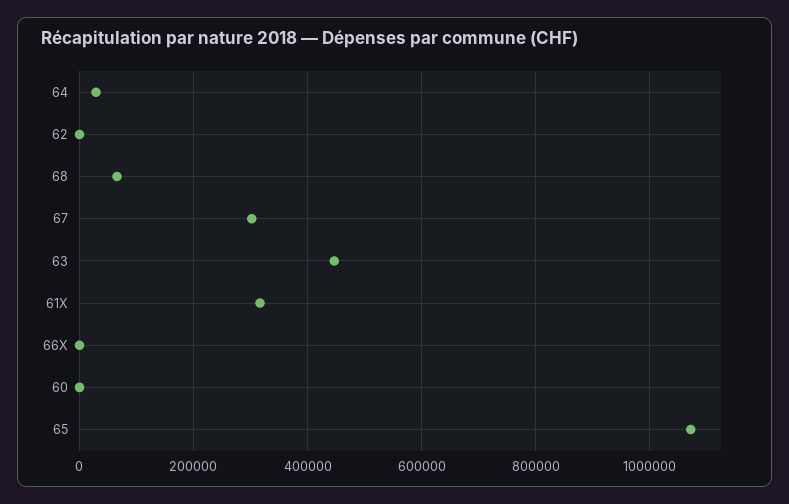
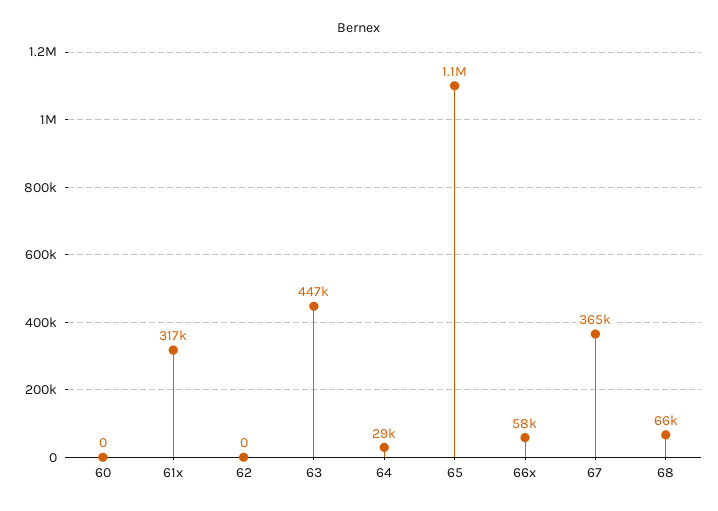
67: 300000 -> 365000
66X: 0 -> 58000

